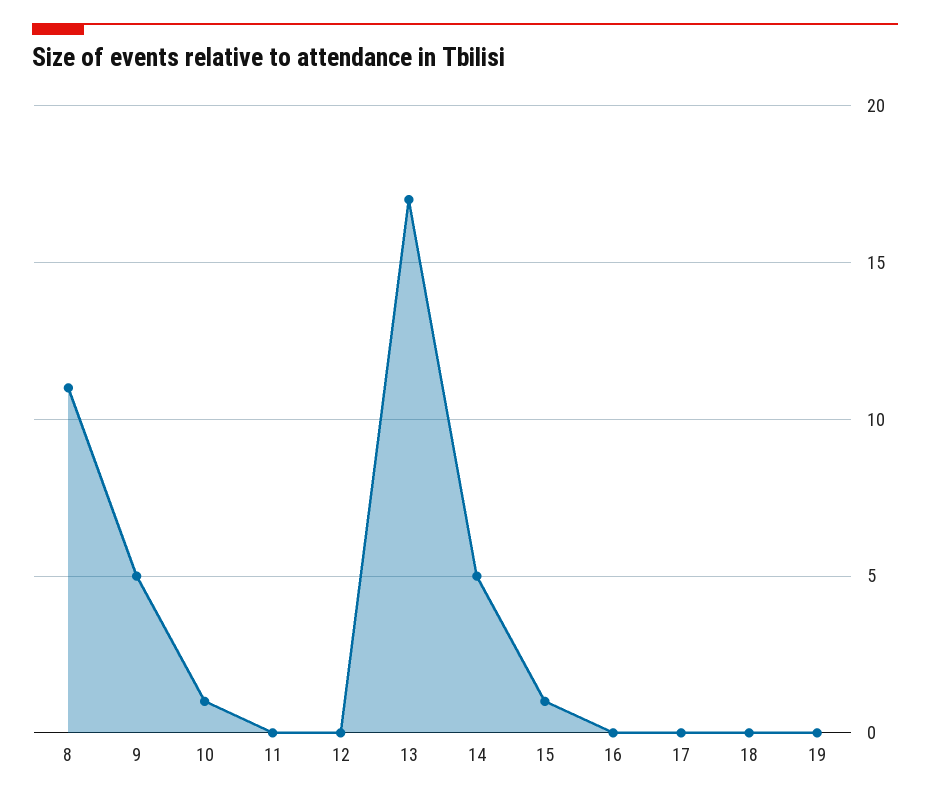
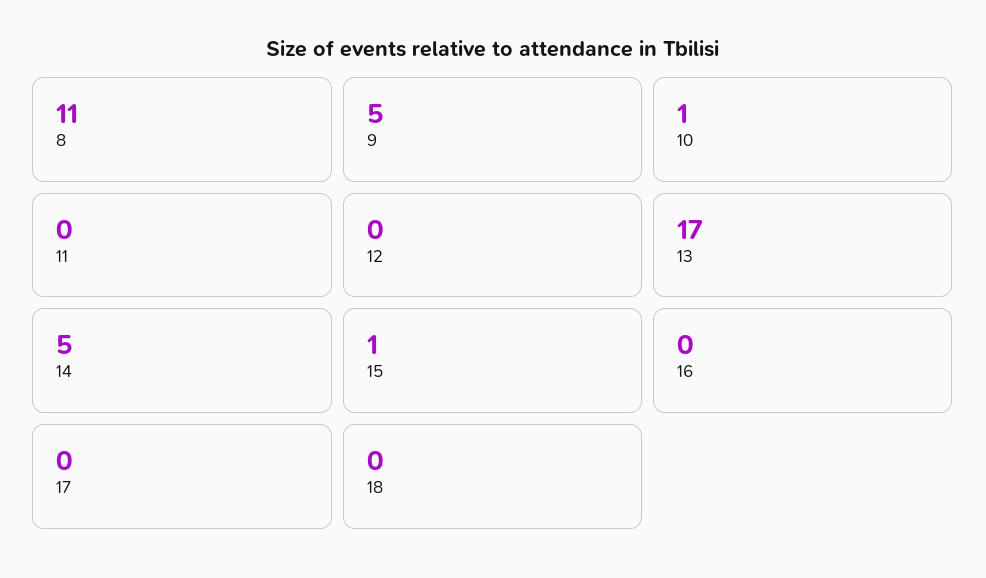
19: 0 -> none

